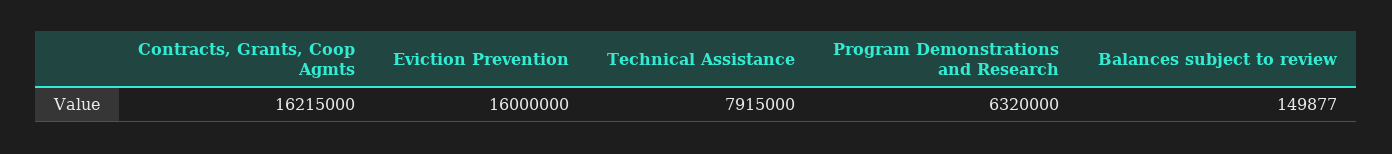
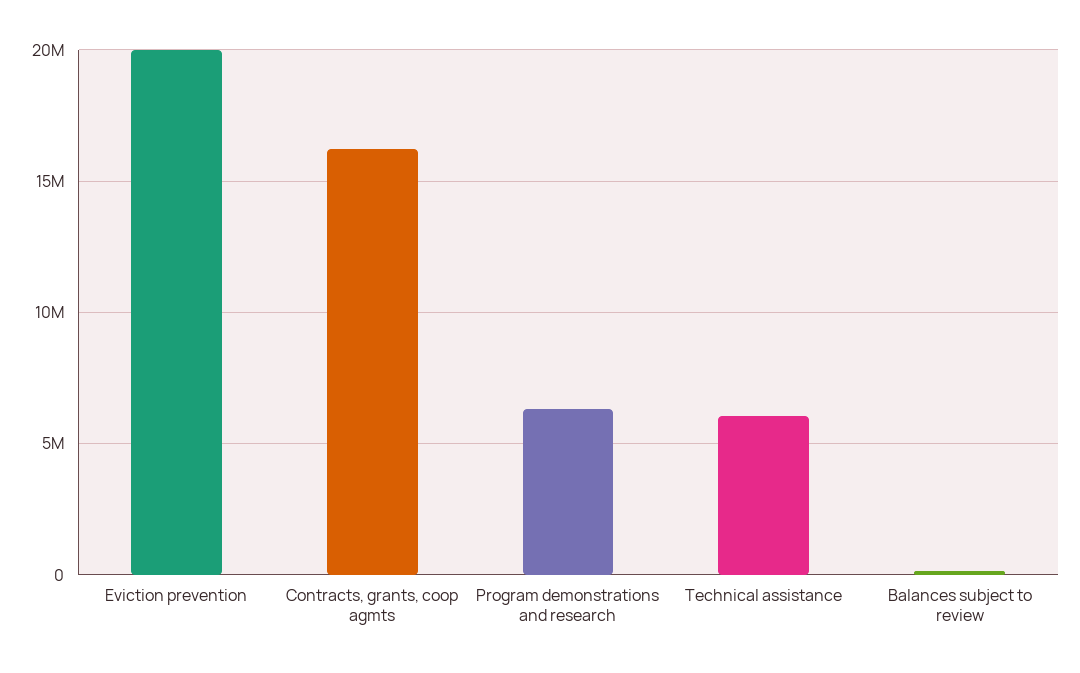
Eviction Prevention: 16000000 -> 20000000
Technical Assistance: 7915000 -> 6000000

